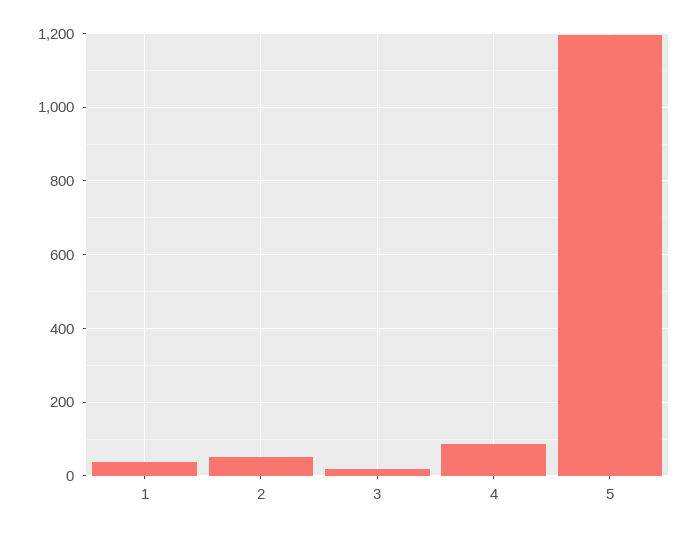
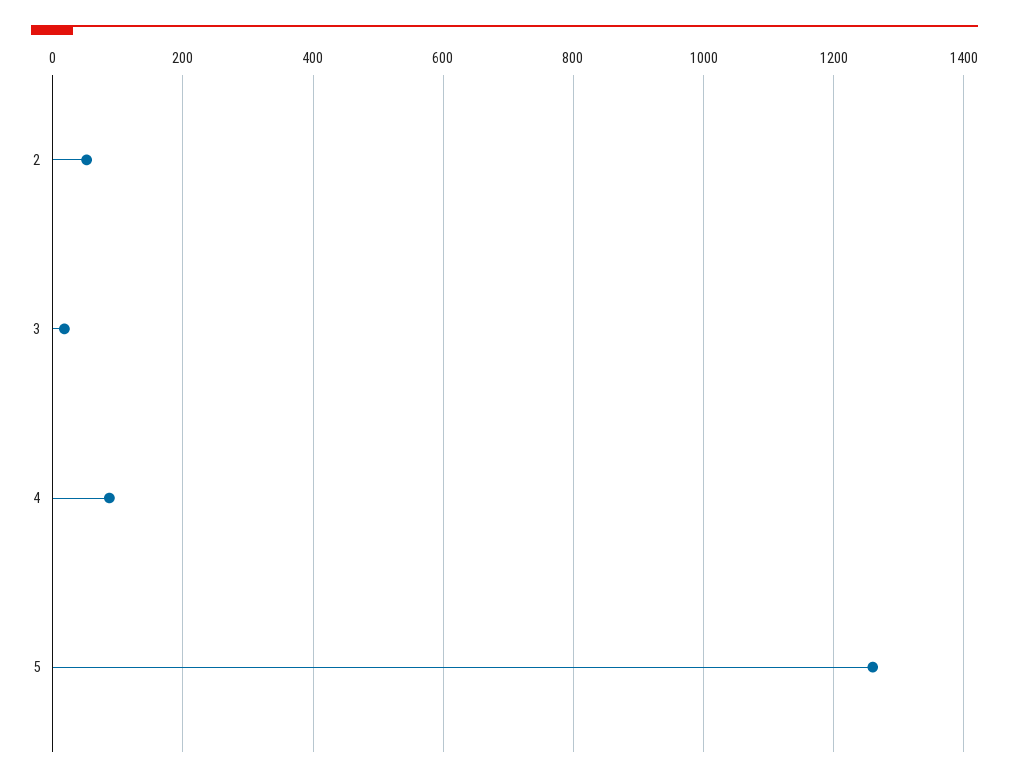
1: 40 -> none
5: 1200 -> 1260

